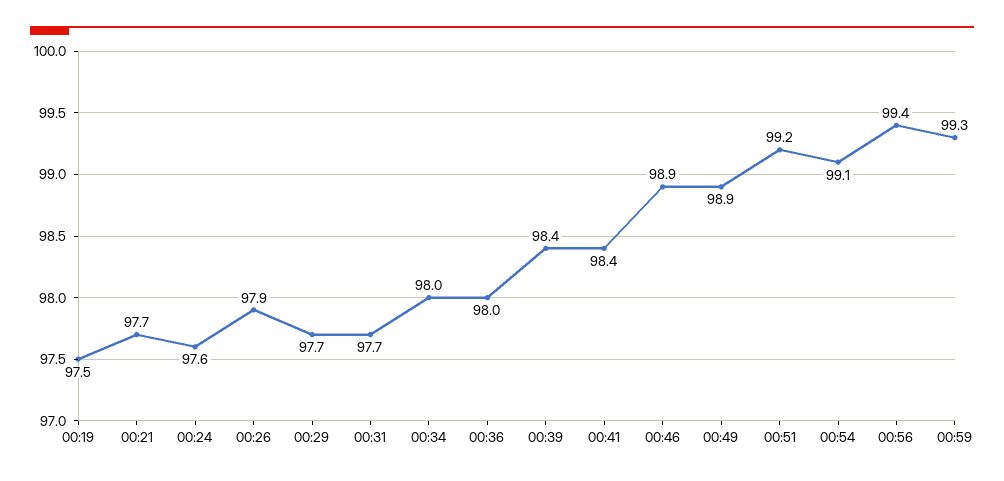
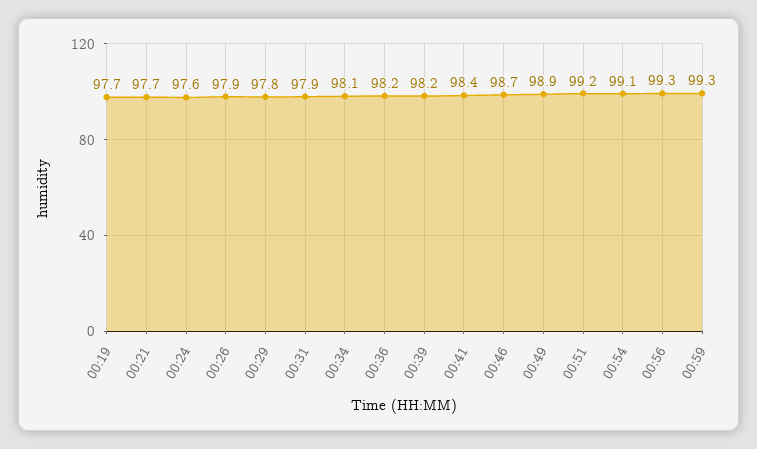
00:19: 97.5 -> 97.7
00:29: 97.7 -> 97.8
00:31: 97.7 -> 97.9
00:34: 98 -> 98.1
00:36: 98 -> 98.2
00:39: 98.4 -> 98.2
00:46: 98.9 -> 98.7
00:56: 99.4 -> 99.3

